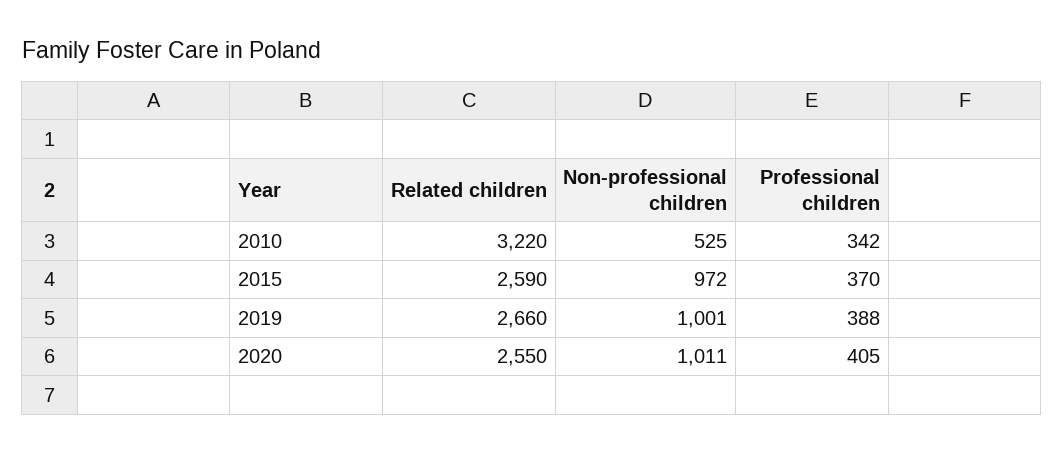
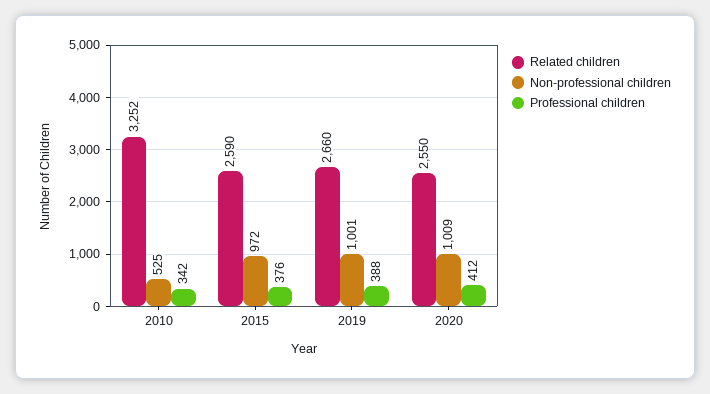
Related children, 2010: 3220 -> 3252
Professional children, 2015: 370 -> 376
Non-professional children, 2020: 1011 -> 1009
Professional children, 2020: 405 -> 412

